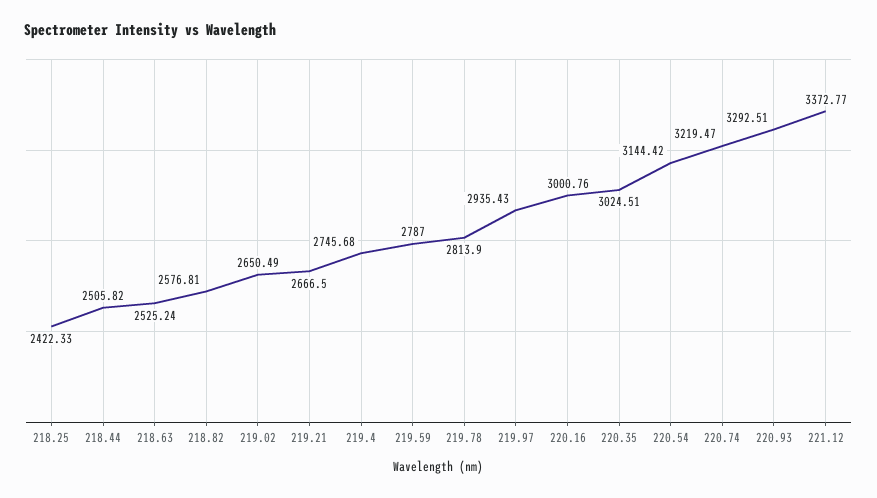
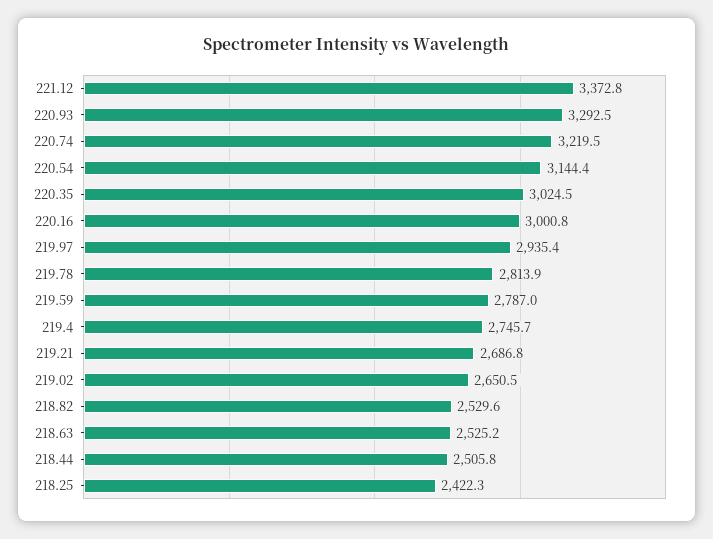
218.82: 2576.81 -> 2529.6
219.21: 2666.5 -> 2686.8

